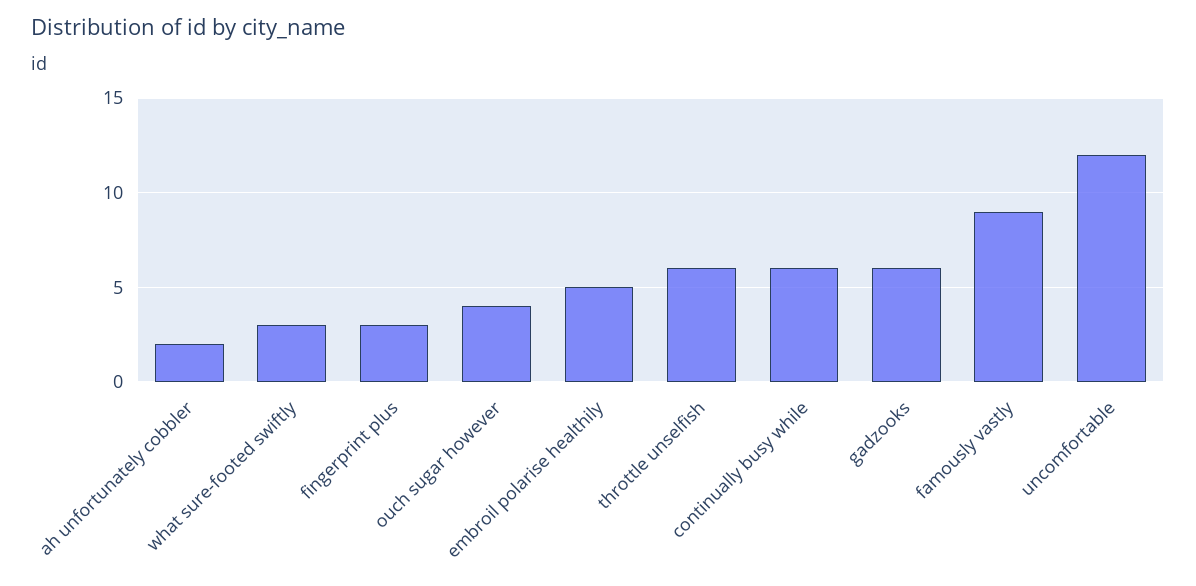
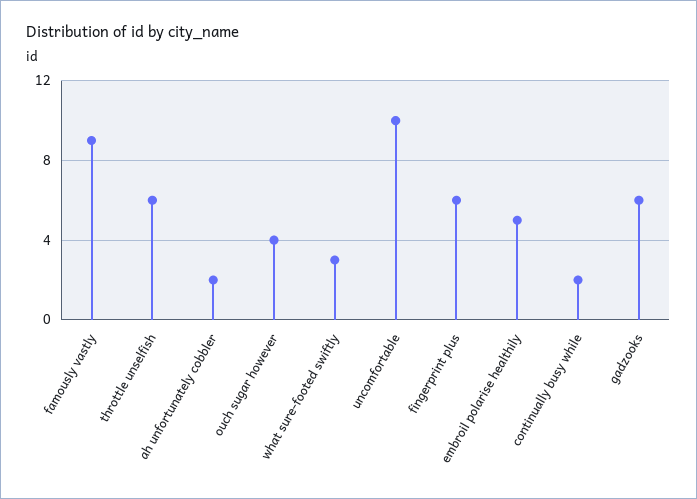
fingerprint plus: 3 -> 6
continually busy while: 6 -> 2
uncomfortable: 12 -> 10

